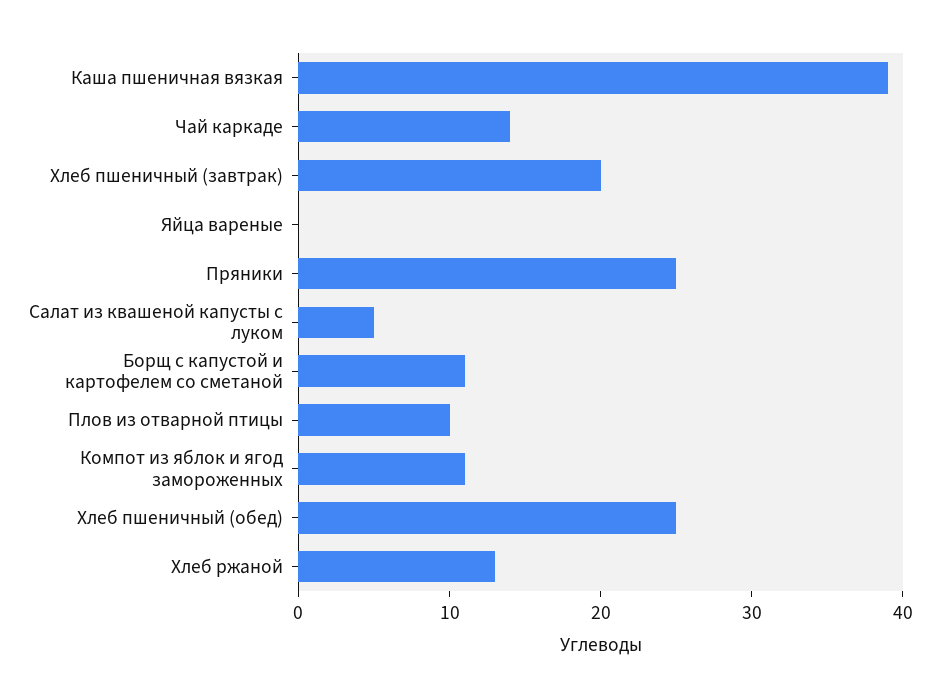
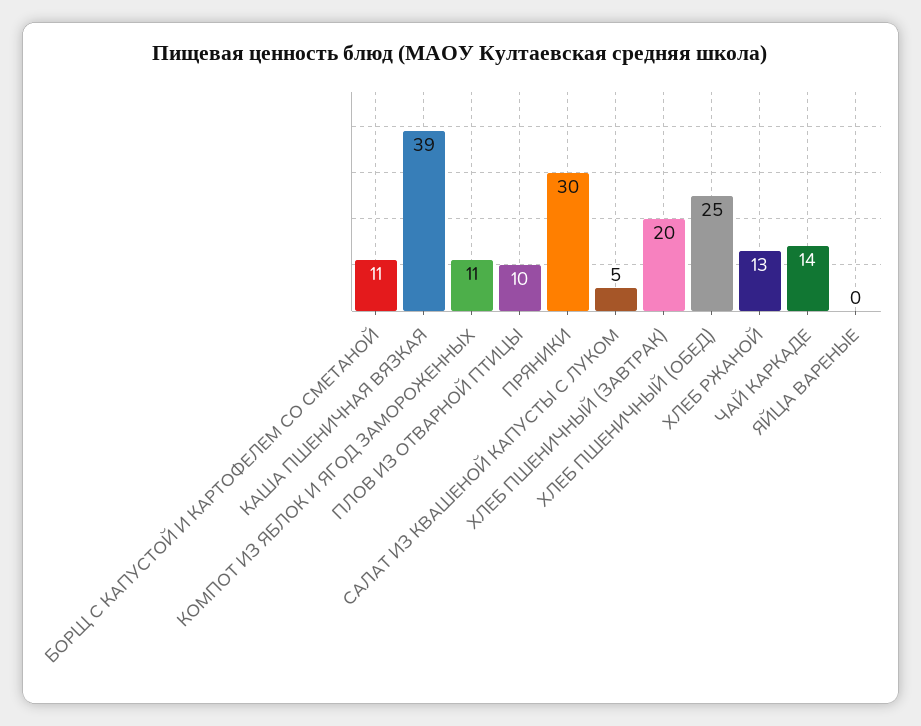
Пряники: 25 -> 30

